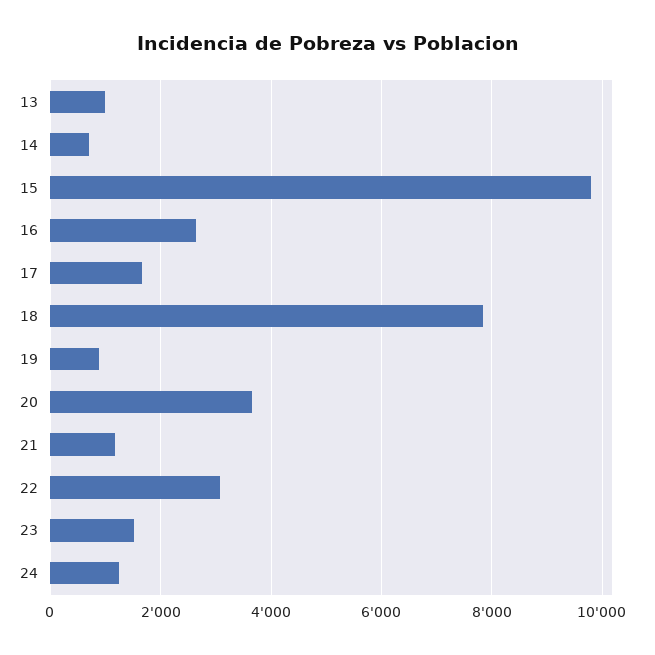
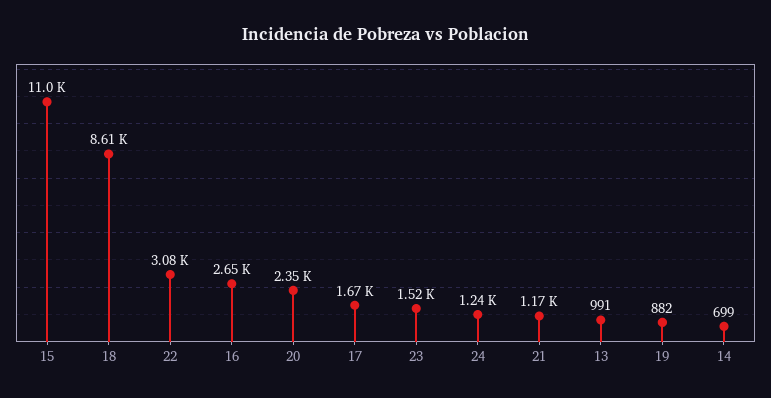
15: 9800 -> 11000
18: 7800 -> 8610
20: 3600 -> 2350

